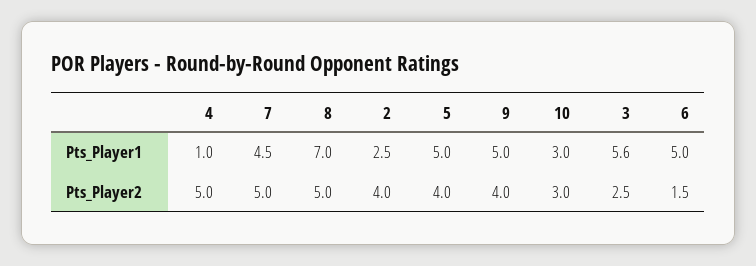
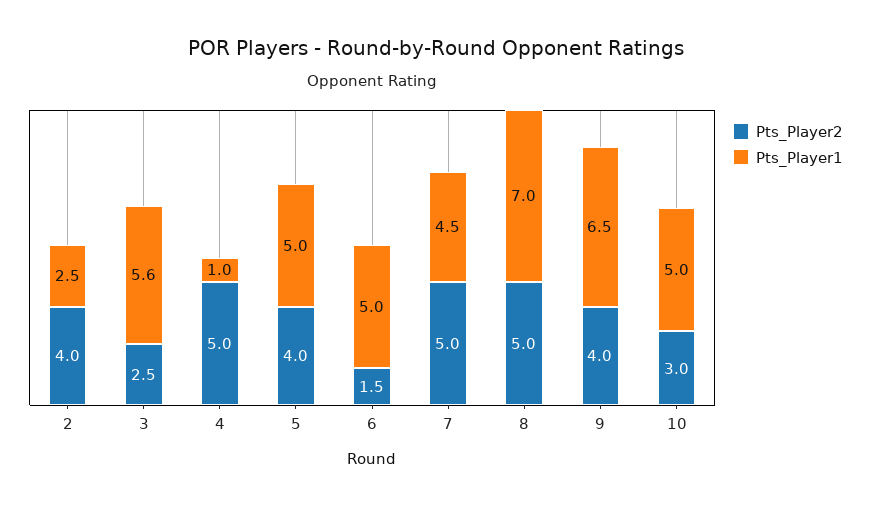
Pts_Player1, 9: 5 -> 6.5
Pts_Player1, 10: 3 -> 5

